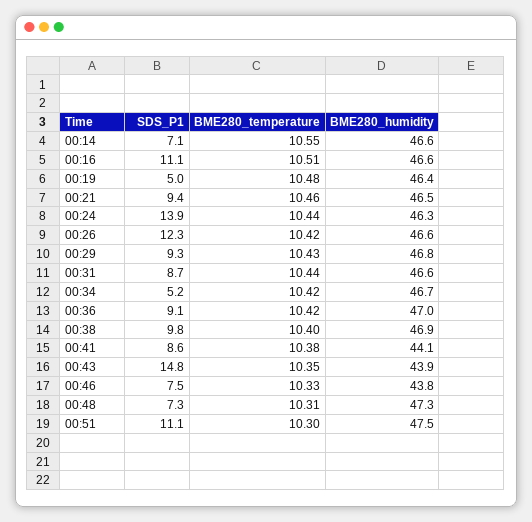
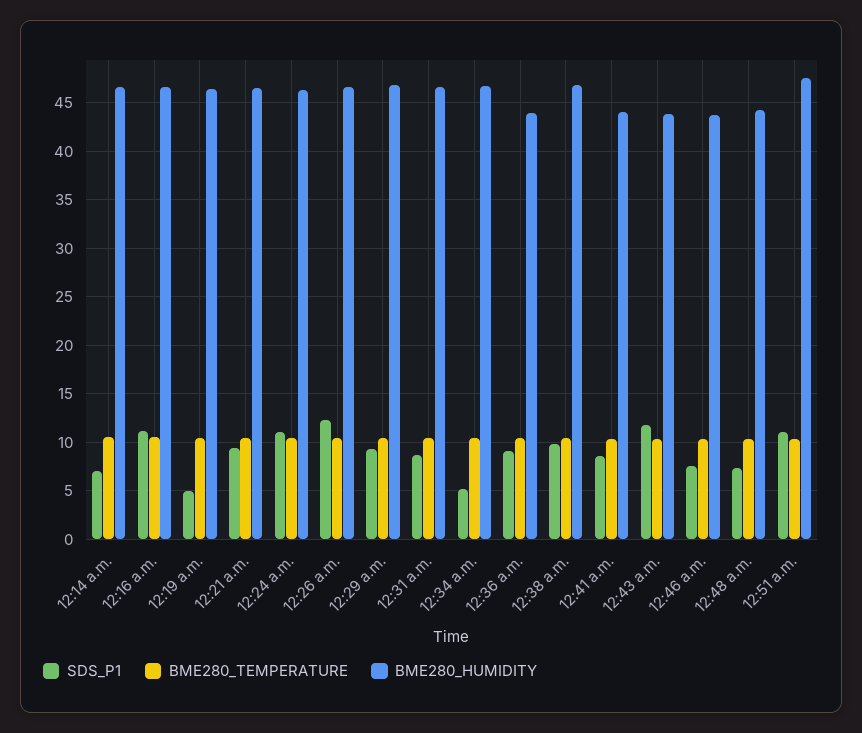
SDS_P1, 00:24: 13.9 -> 11
BME280_humidity, 00:36: 47 -> 44
SDS_P1, 00:43: 14.8 -> 12
BME280_humidity, 00:48: 47.3 -> 44

